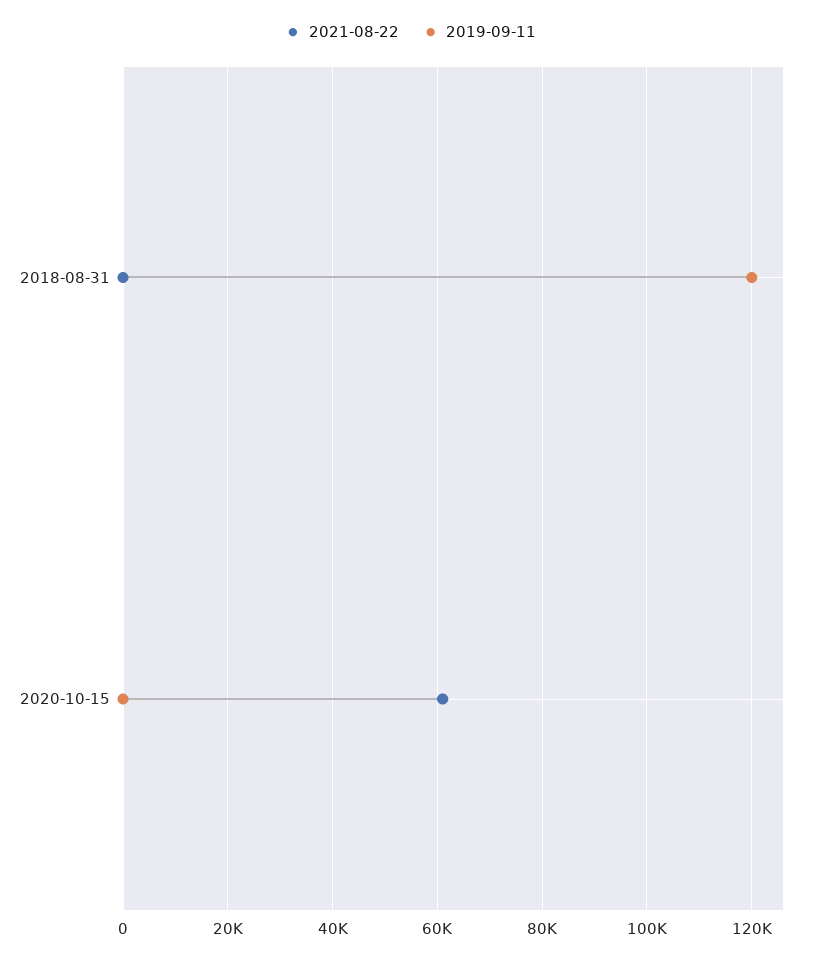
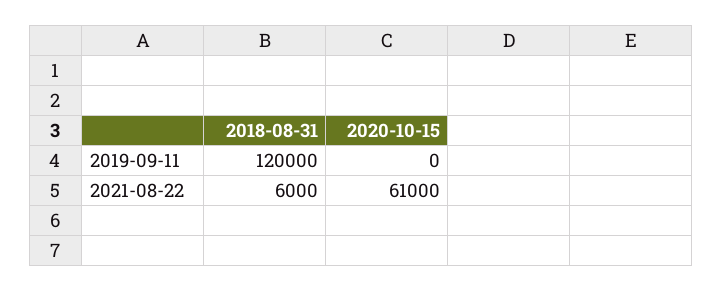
2021-08-22, 2018-08-31: 0 -> 6000

